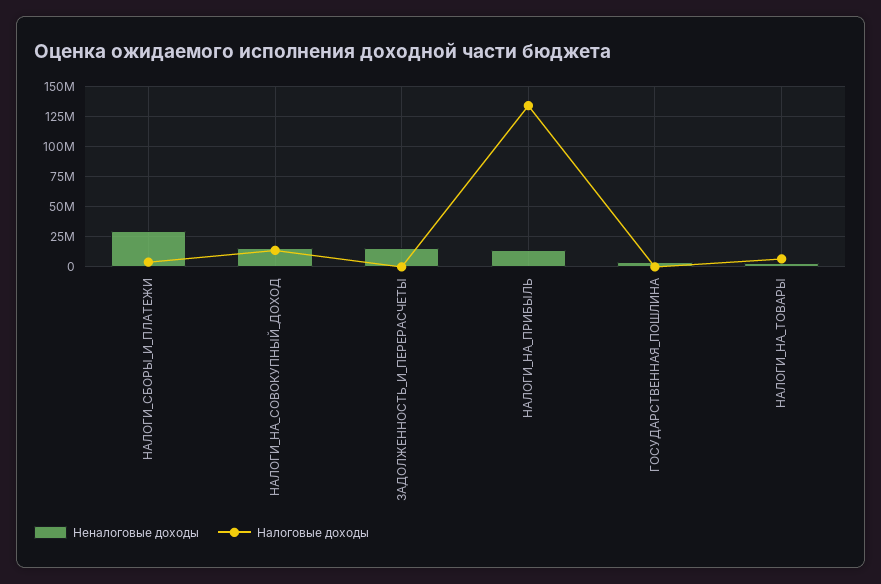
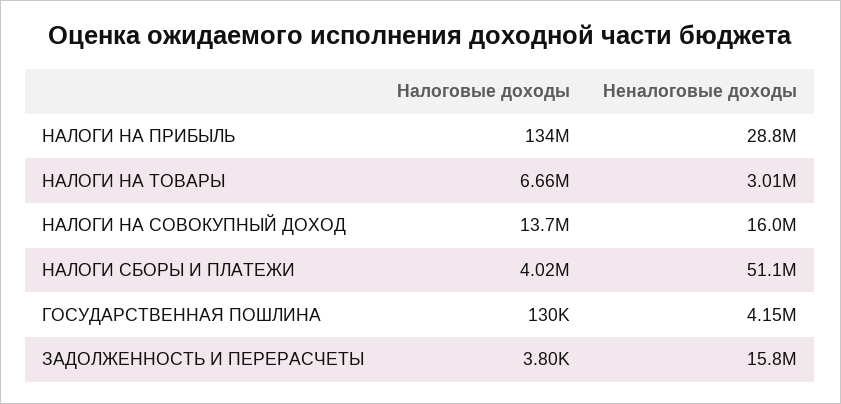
Неналоговые доходы, НАЛОГИ_СБОРЫ_И_ПЛАТЕЖИ: 30000000 -> 51100000
Неналоговые доходы, НАЛОГИ_НА_ПРИБЫЛЬ: 15000000 -> 28800000

